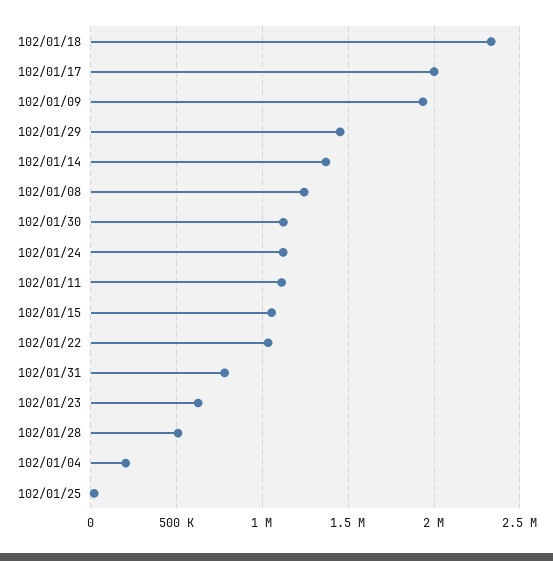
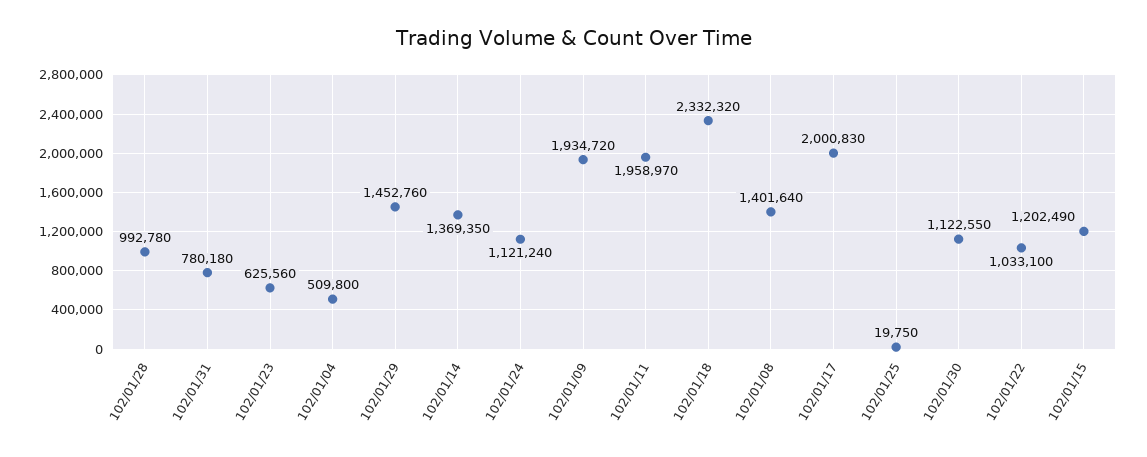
102/01/08: 1250000 -> 1401640
102/01/11: 1100000 -> 1958970
102/01/15: 1050000 -> 1202490
102/01/28: 500000 -> 992780
102/01/04: 200000 -> 509800

